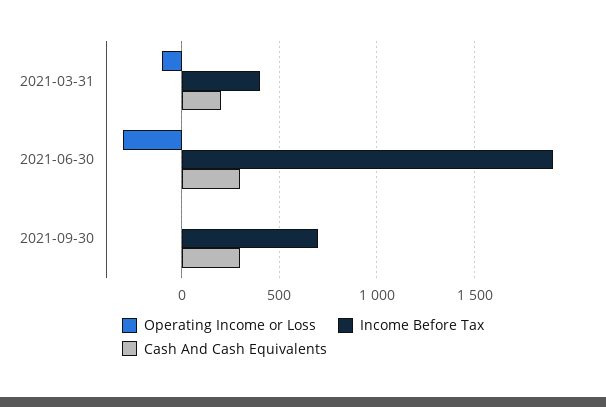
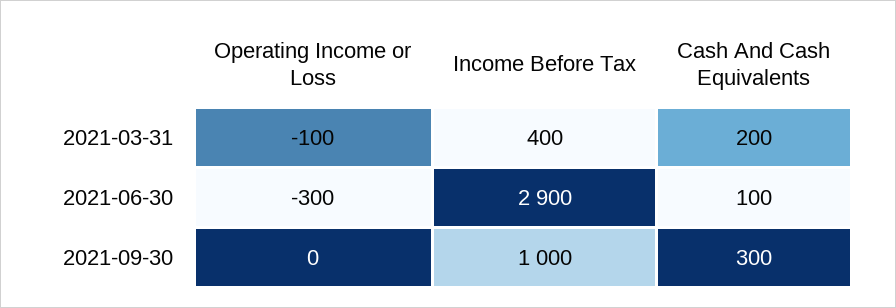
Income Before Tax, 2021-06-30: 1900 -> 2900
Cash And Cash Equivalents, 2021-06-30: 300 -> 100
Income Before Tax, 2021-09-30: 700 -> 1000

